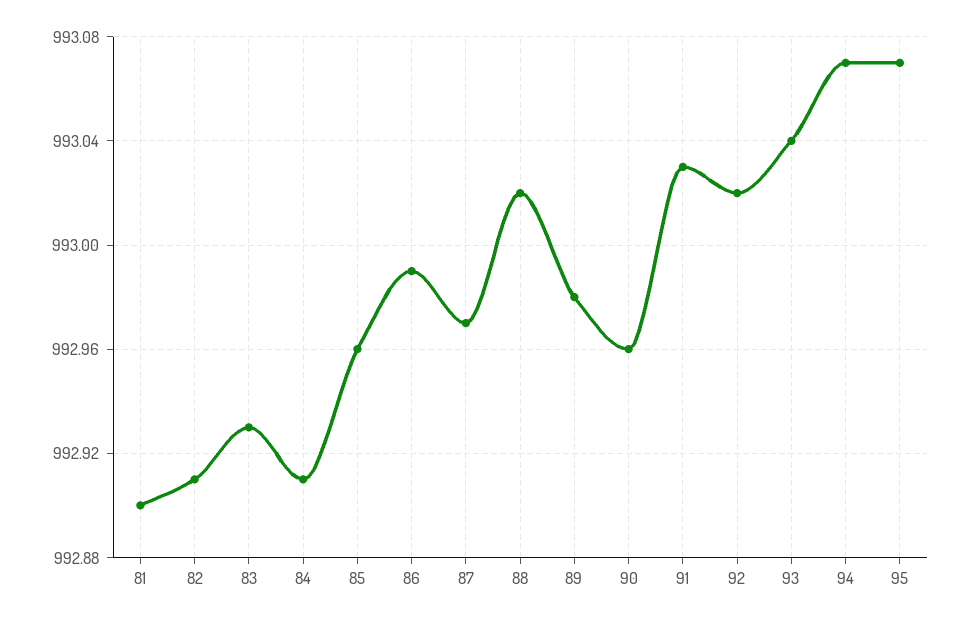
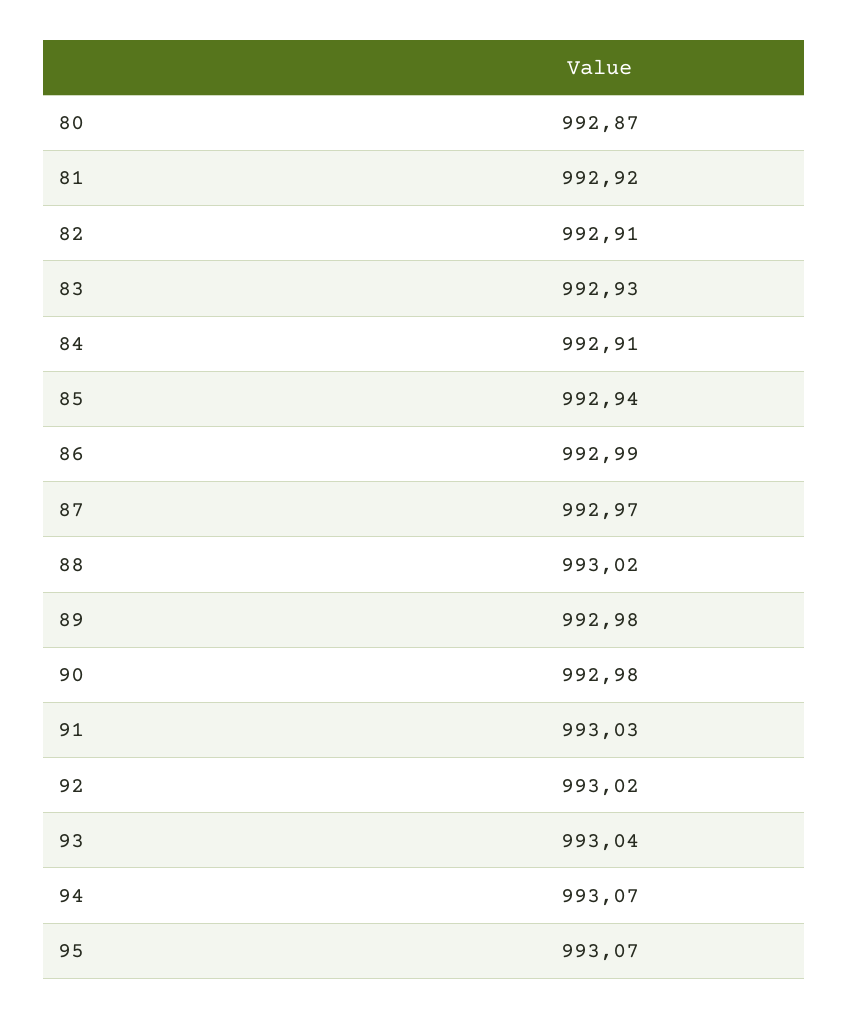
81: 992.9 -> 992.92
85: 992.96 -> 992.94
90: 992.96 -> 992.98
80: none -> 992.87

